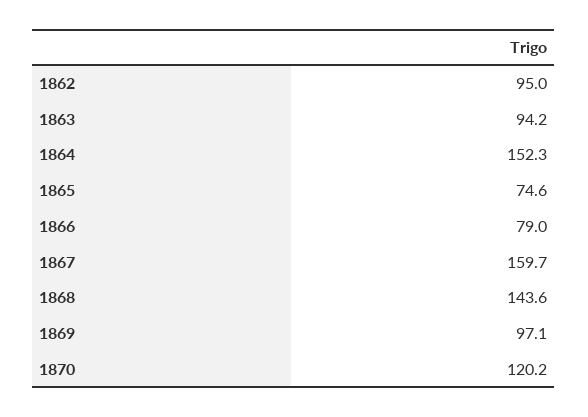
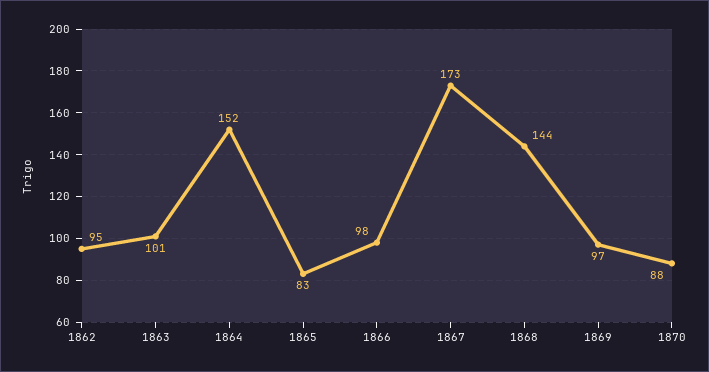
1863: 94.2 -> 101
1865: 74.6 -> 83
1866: 79 -> 98
1867: 159.7 -> 173
1870: 120.2 -> 88

